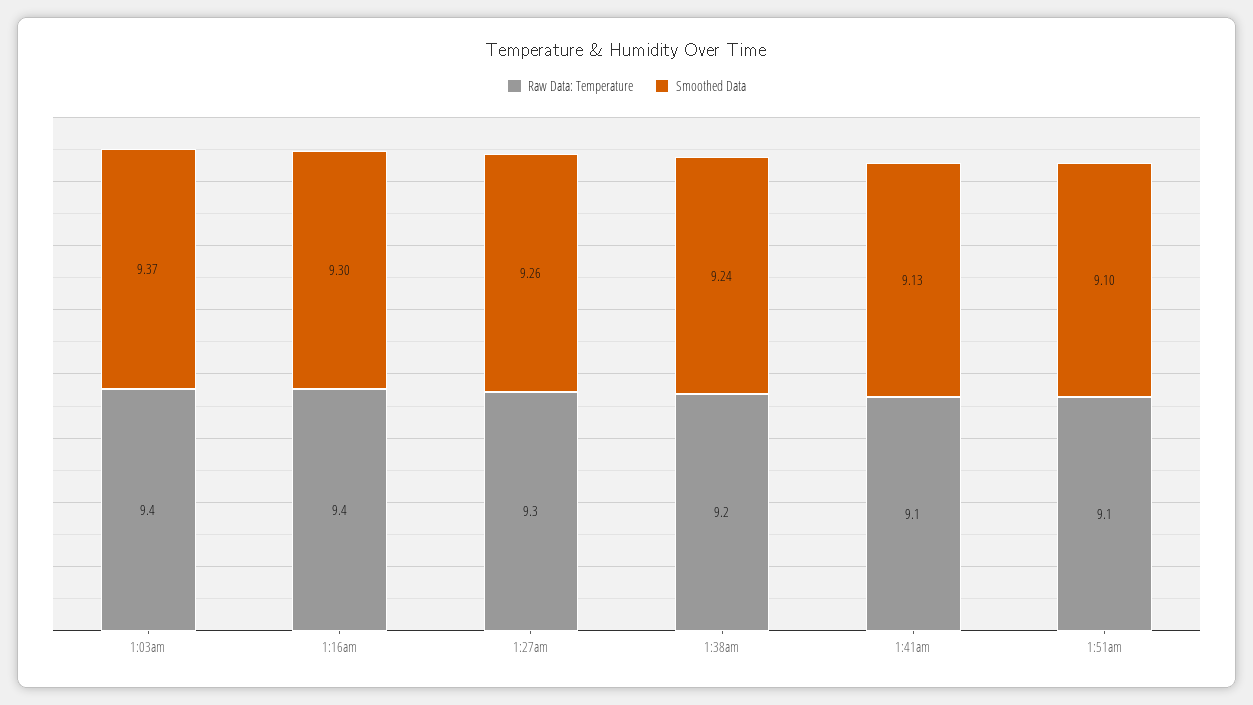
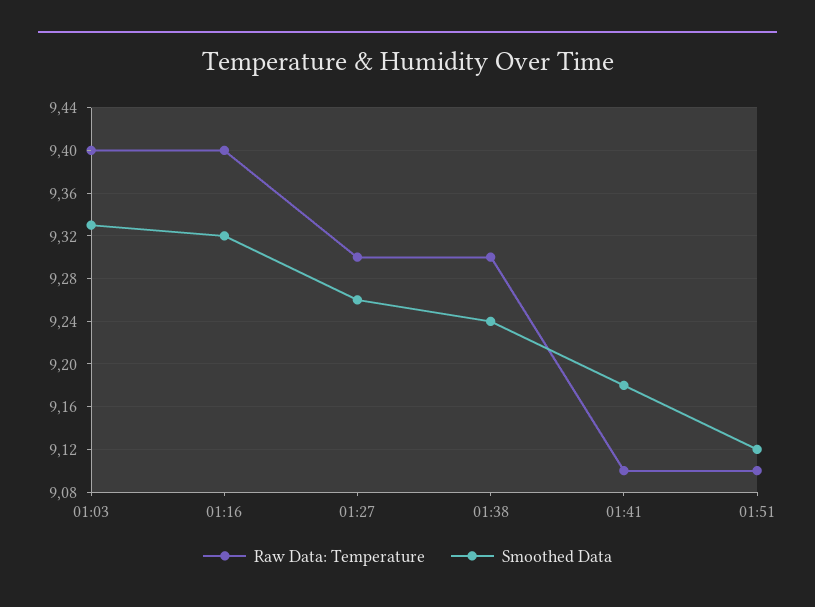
Smoothed Data, 1:03am: 9.37 -> 9.33
Smoothed Data, 1:16am: 9.3 -> 9.32
Raw Data: Temperature, 1:38am: 9.2 -> 9.3
Smoothed Data, 1:41am: 9.13 -> 9.18
Smoothed Data, 1:51am: 9.1 -> 9.12

